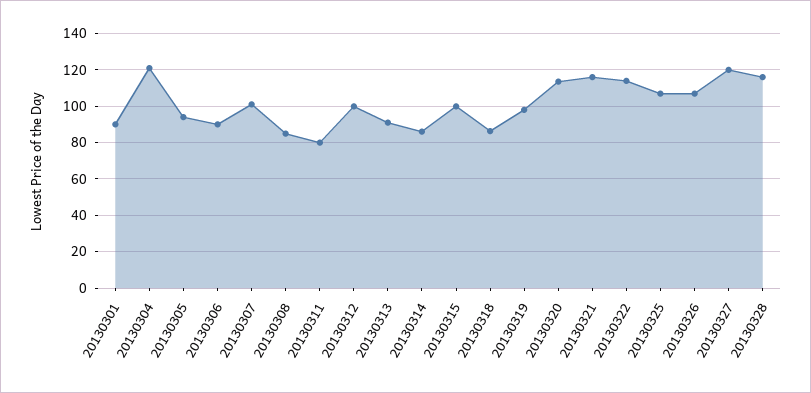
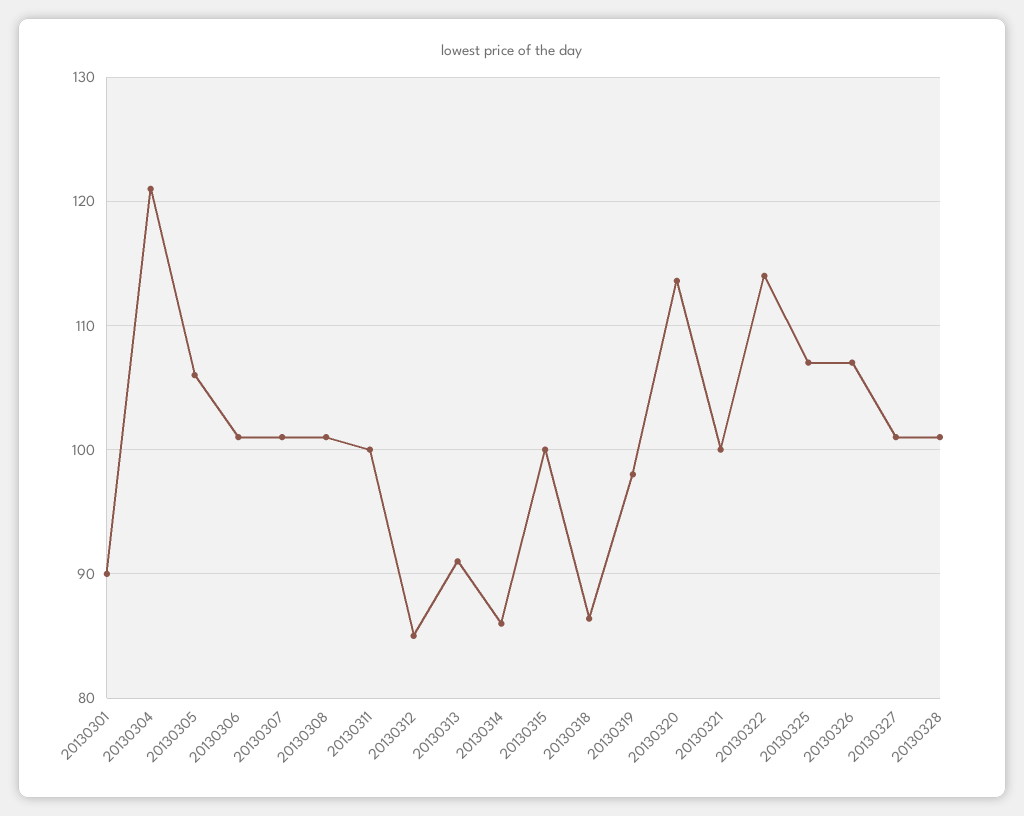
20130305: 95 -> 106
20130306: 90 -> 101
20130308: 85 -> 101
20130311: 80 -> 100
20130312: 100 -> 85
20130321: 115 -> 100
20130327: 120 -> 101
20130328: 115 -> 101

